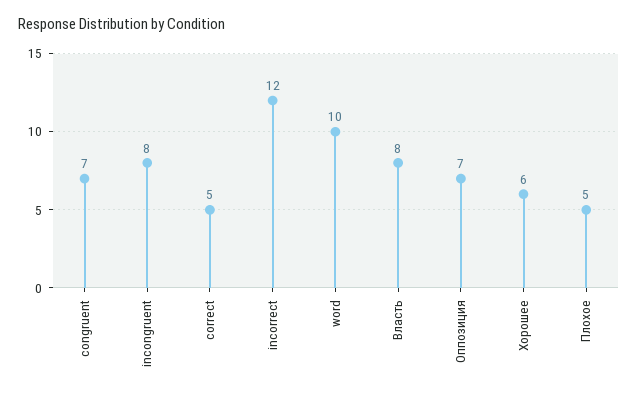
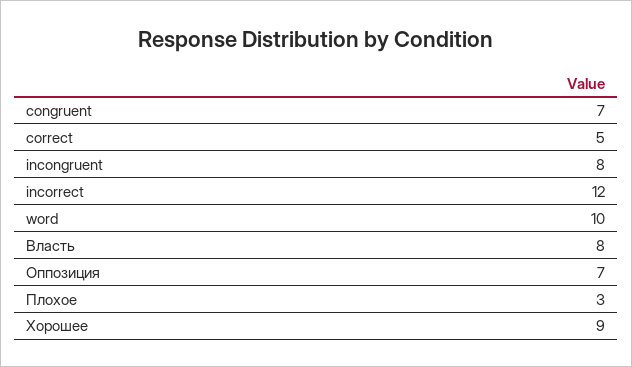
Хорошее: 6 -> 9
Плохое: 5 -> 3

